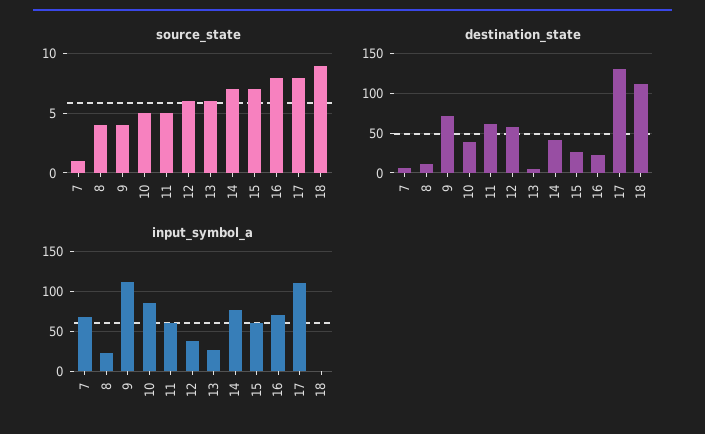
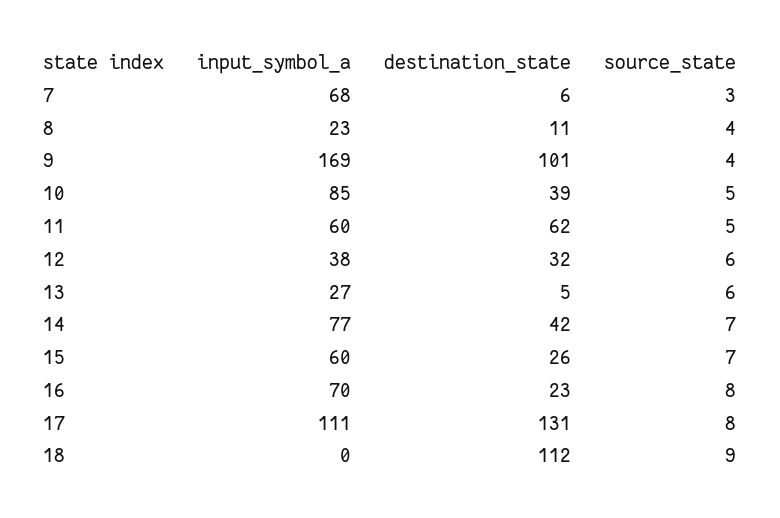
source_state, 7: 1 -> 3
destination_state, 9: 70 -> 101
destination_state, 12: 60 -> 32
input_symbol_a, 9: 110 -> 169

